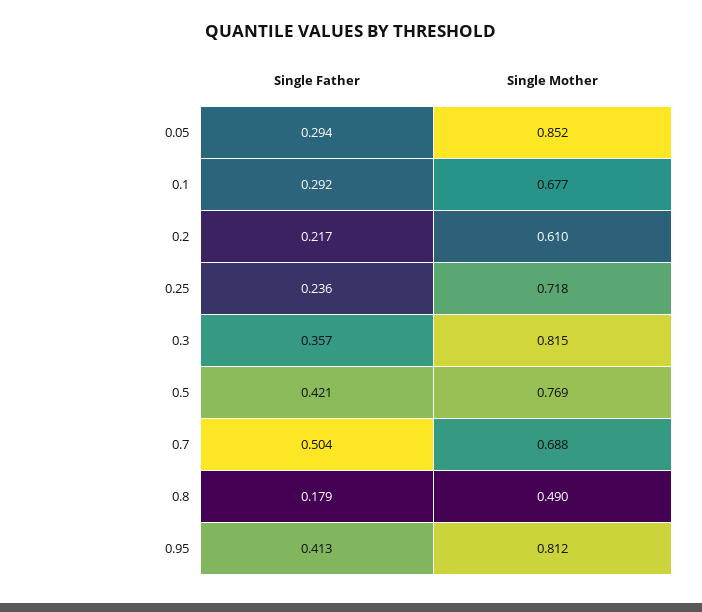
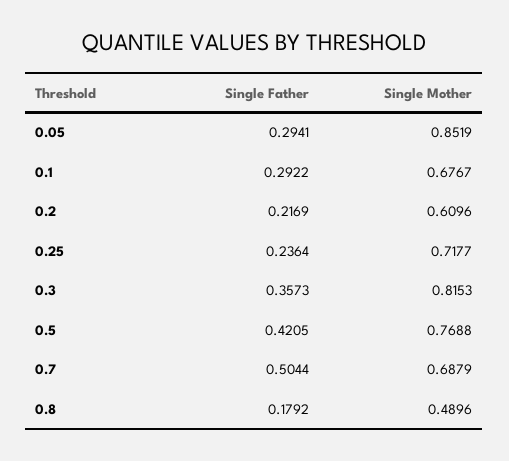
Single Father, 0.95: 0.413 -> none
Single Mother, 0.95: 0.812 -> none

